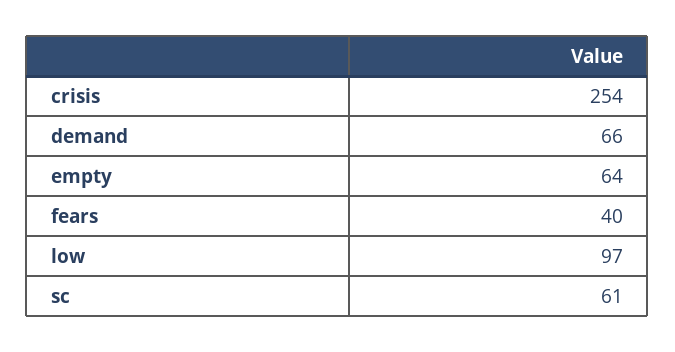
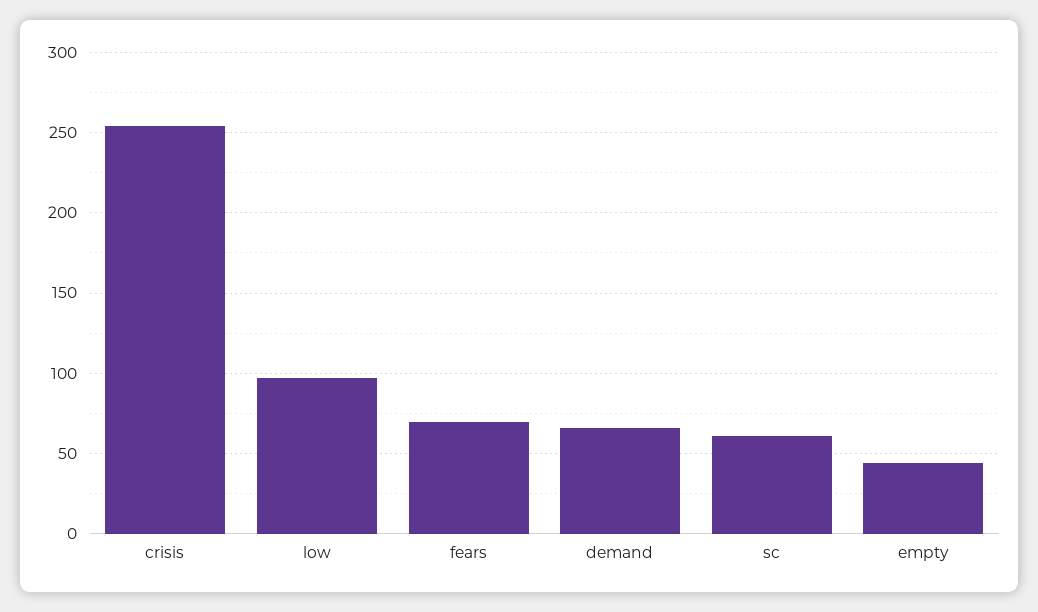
empty: 64 -> 45
fears: 40 -> 70

